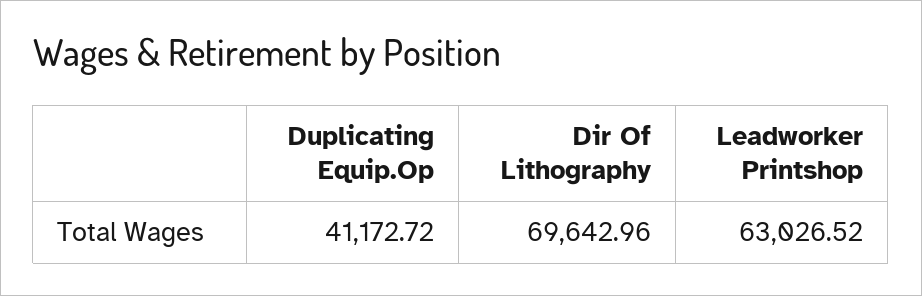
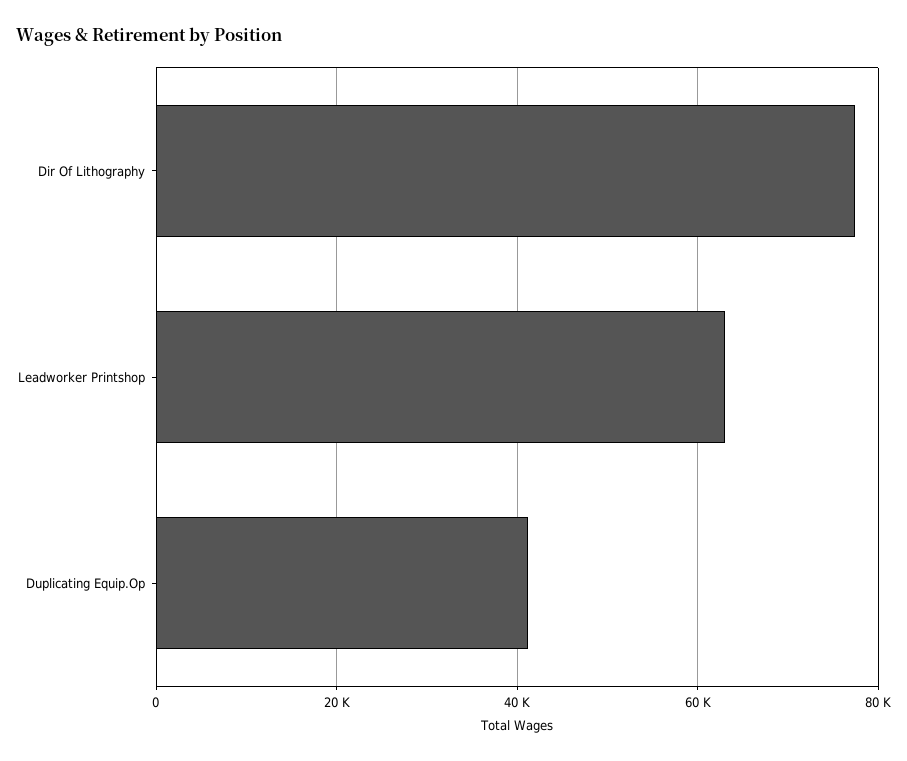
Dir Of Lithography: 69642.96 -> 78000

